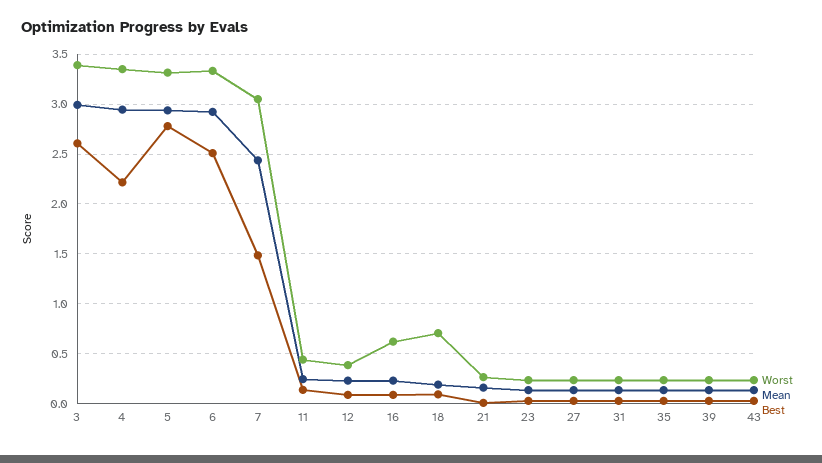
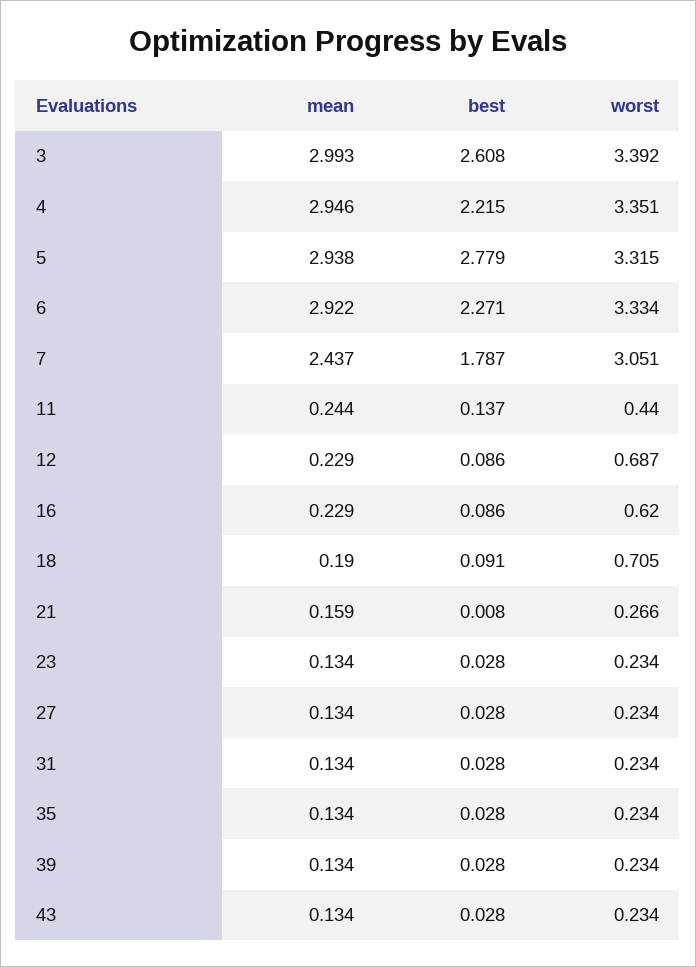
Best, 6: 2.5 -> 2.271
Best, 7: 1.5 -> 1.787
Worst, 12: 0.4 -> 0.687

